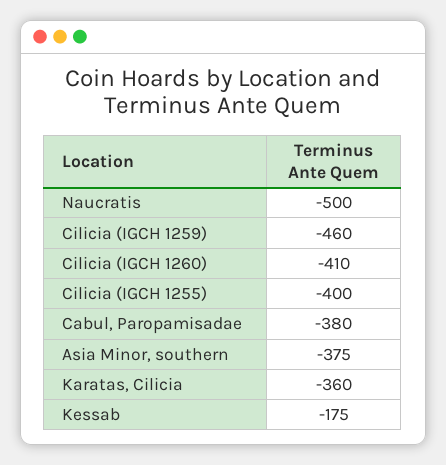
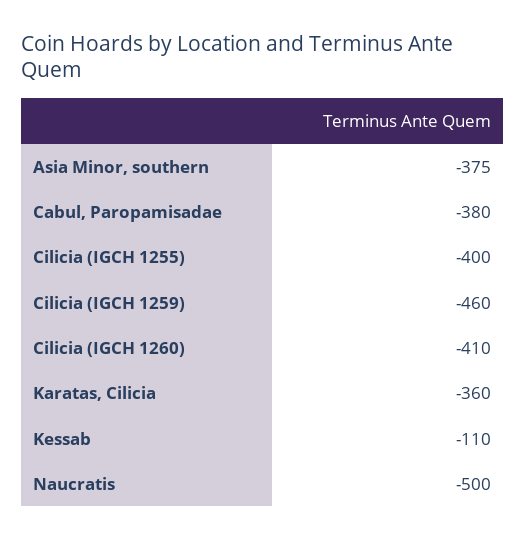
Kessab: -175 -> -110

